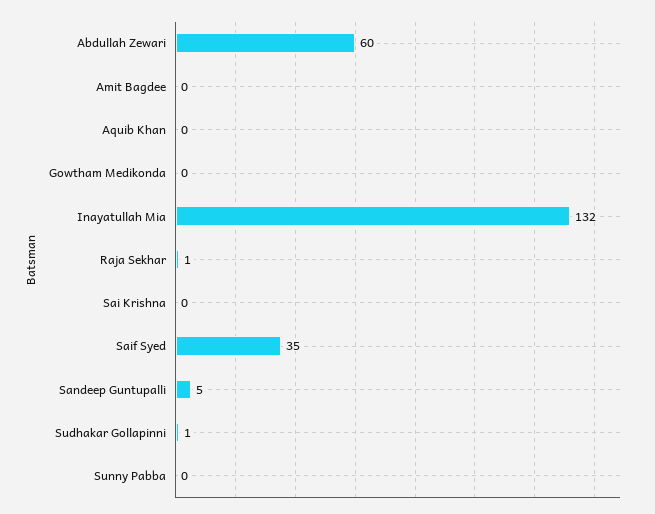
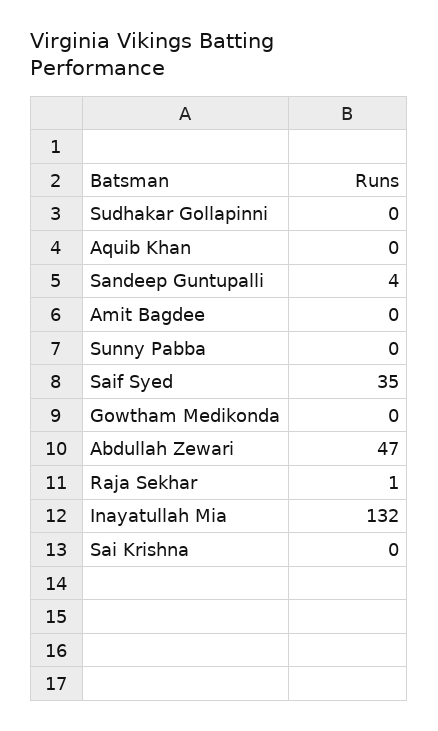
Abdullah Zewari: 60 -> 47
Sandeep Guntupalli: 5 -> 4
Sudhakar Gollapinni: 1 -> 0

